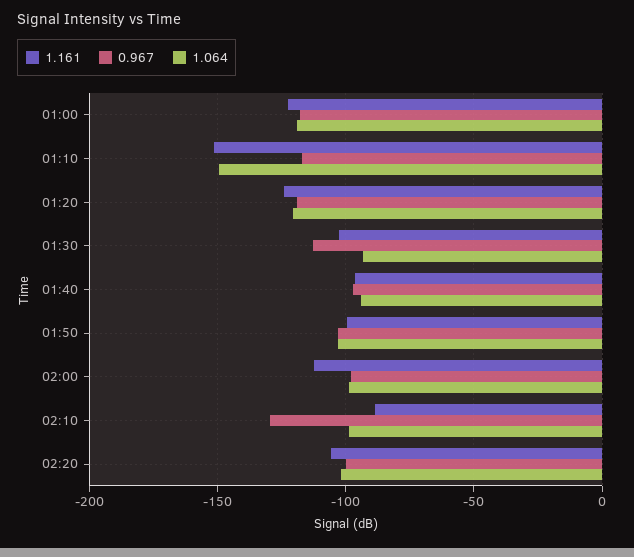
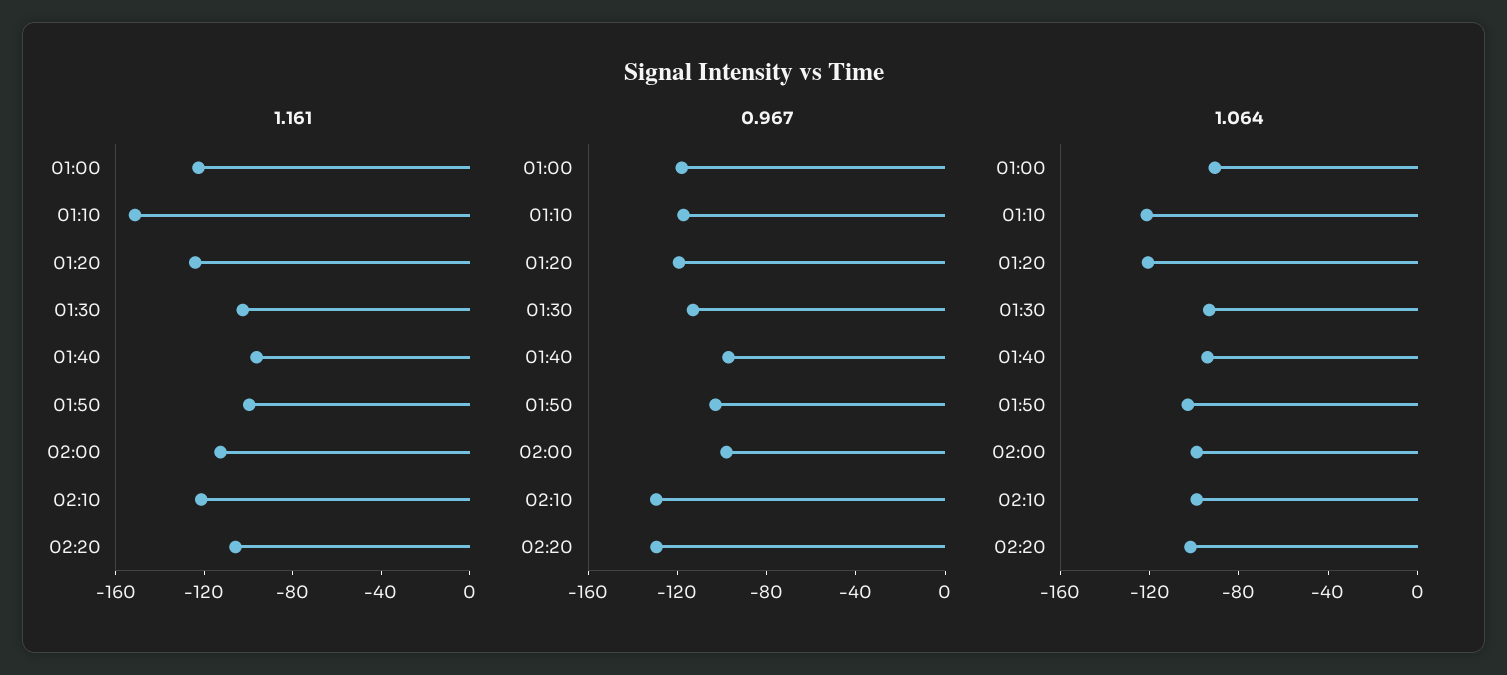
1.064, 01:00: -120 -> -90
1.064, 01:10: -150 -> -120
1.161, 02:10: -90 -> -120
0.967, 02:20: -100 -> -130

